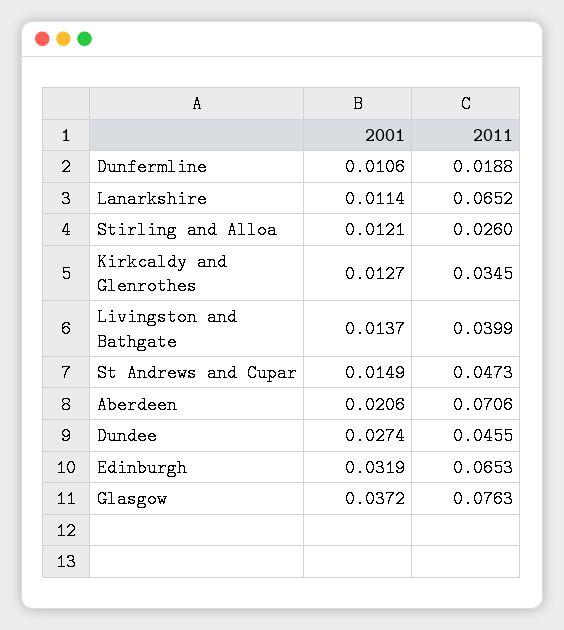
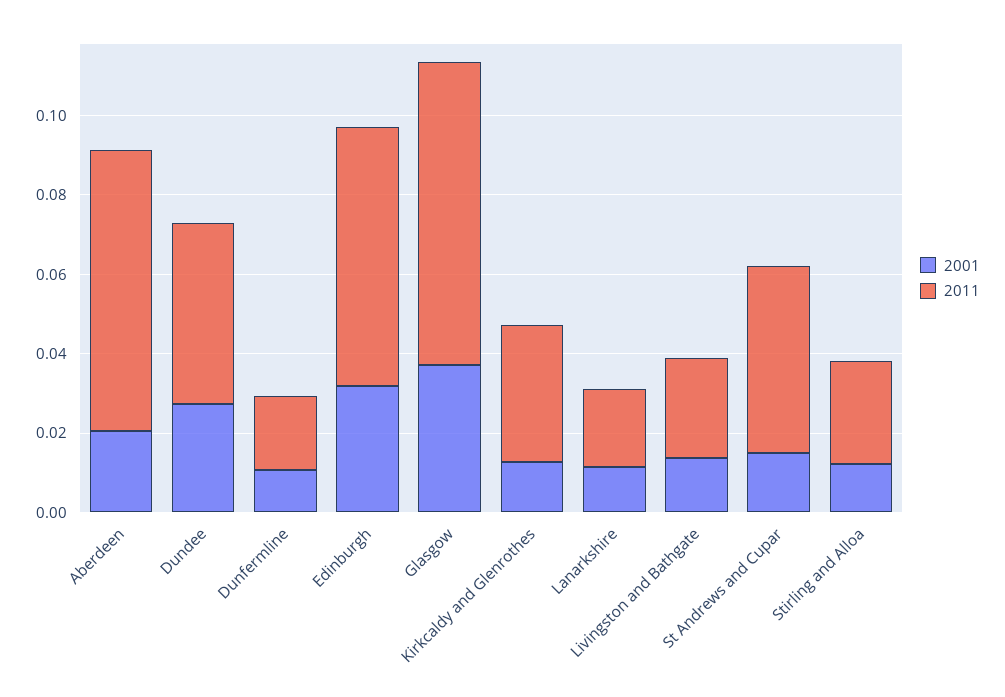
2011, Lanarkshire: 0.0652 -> 0.02
2011, Livingston and Bathgate: 0.0399 -> 0.025

